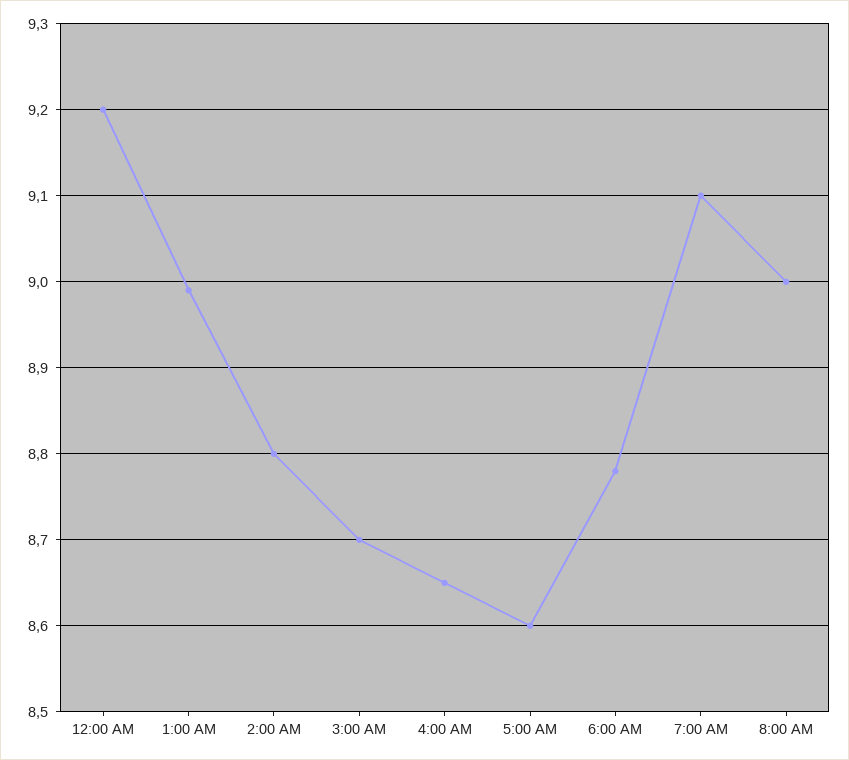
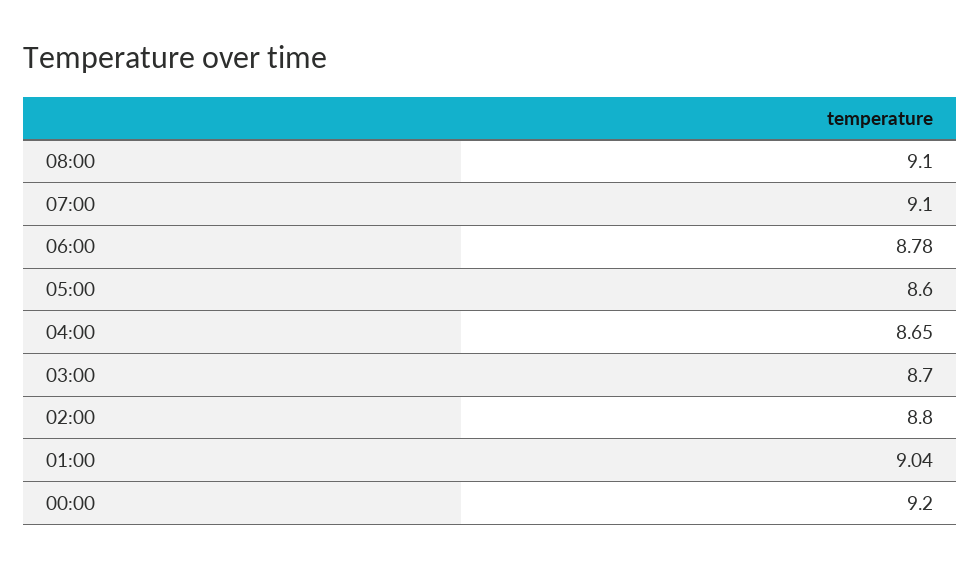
1:00 AM: 8.99 -> 9.04
8:00 AM: 9 -> 9.1

